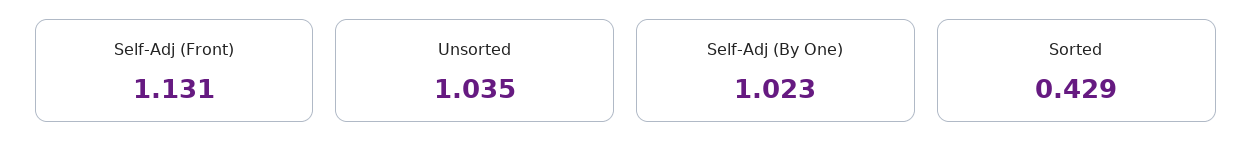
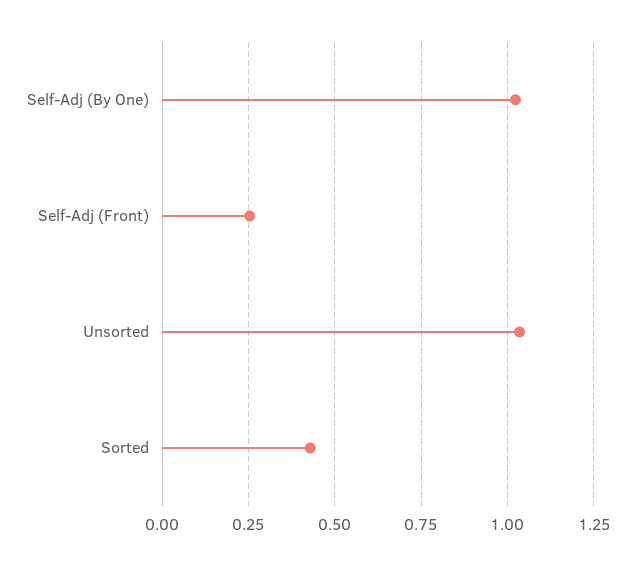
Self-Adj (Front): 1.131 -> 0.25

